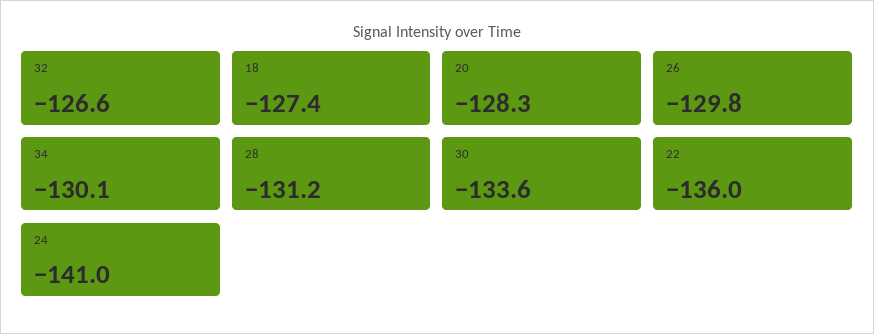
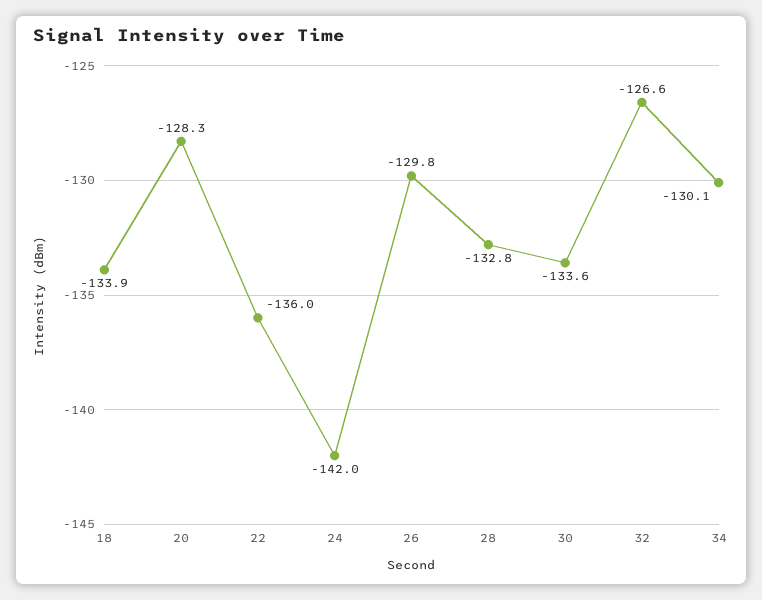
18: -127.4 -> -133.9
28: -131.2 -> -132.8
24: -141 -> -142

